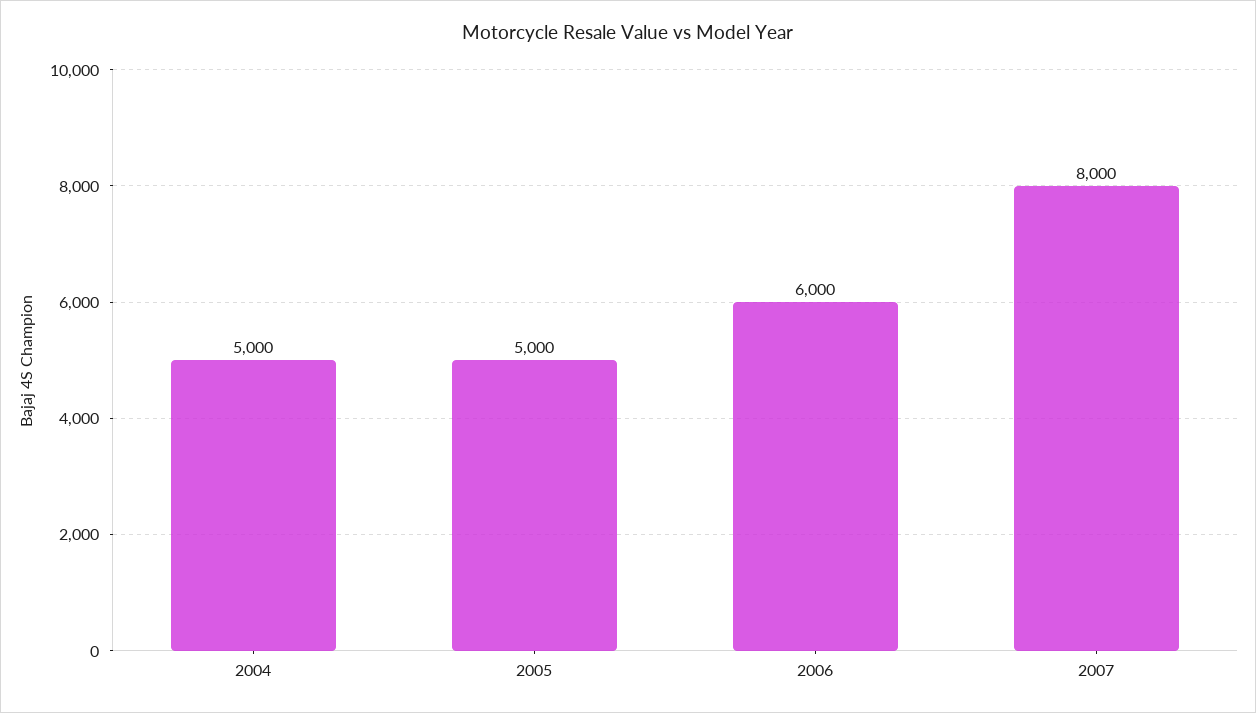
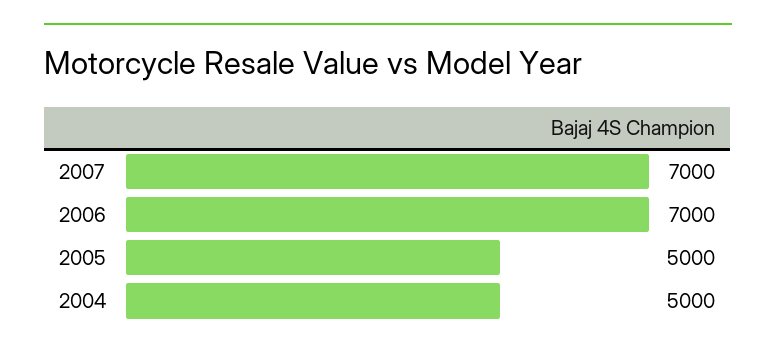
2006: 6000 -> 7000
2007: 8000 -> 7000

